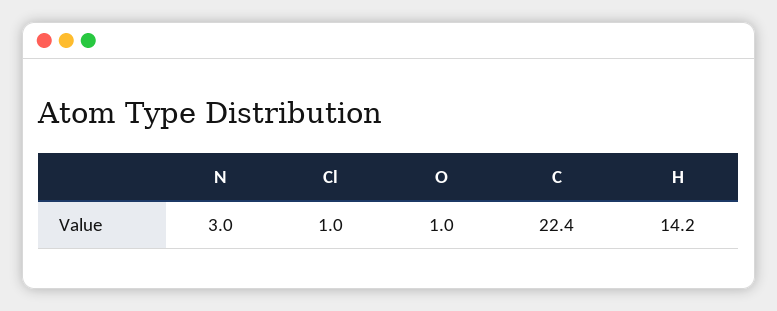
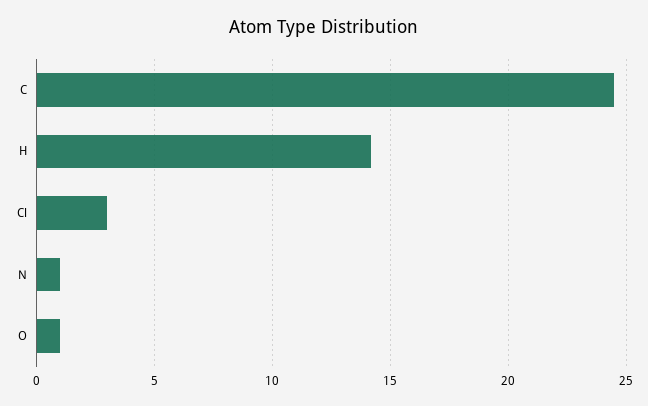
N: 3 -> 1
Cl: 1 -> 3
C: 22.4 -> 24.5

